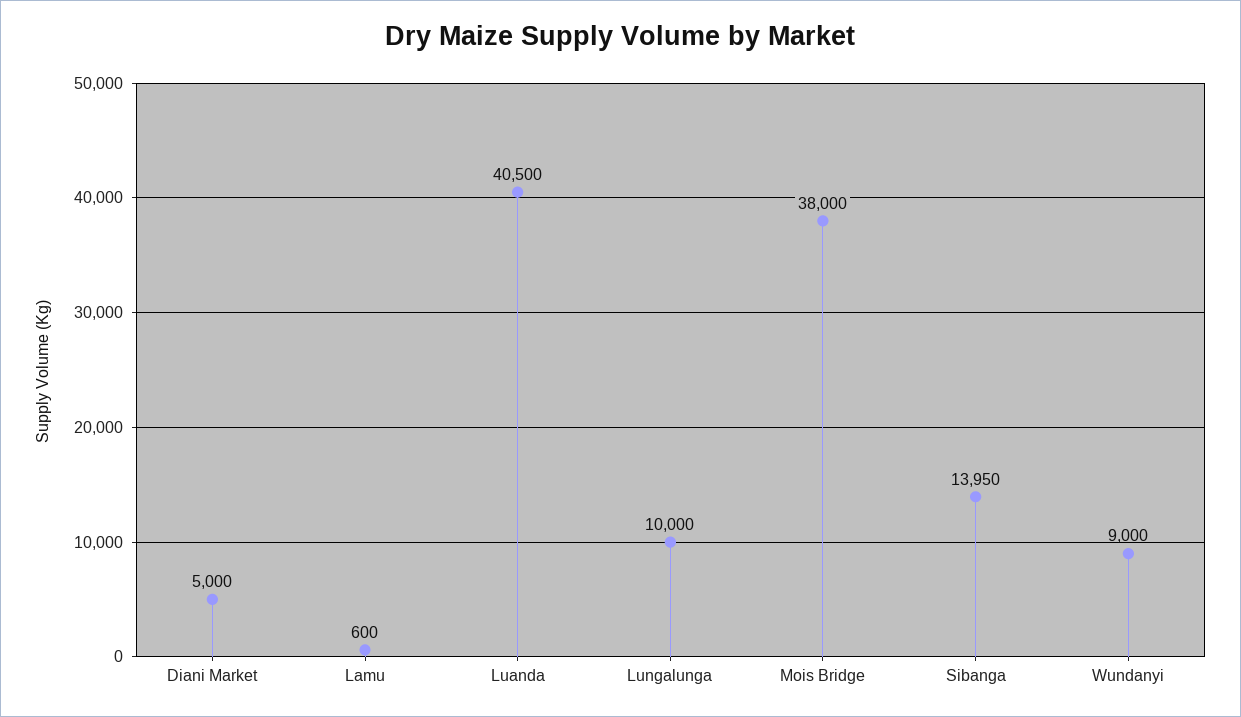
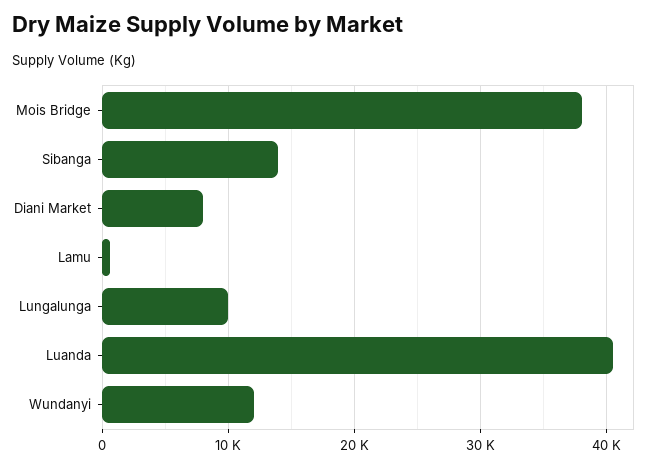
Diani Market: 5000 -> 8000
Wundanyi: 9000 -> 12000

